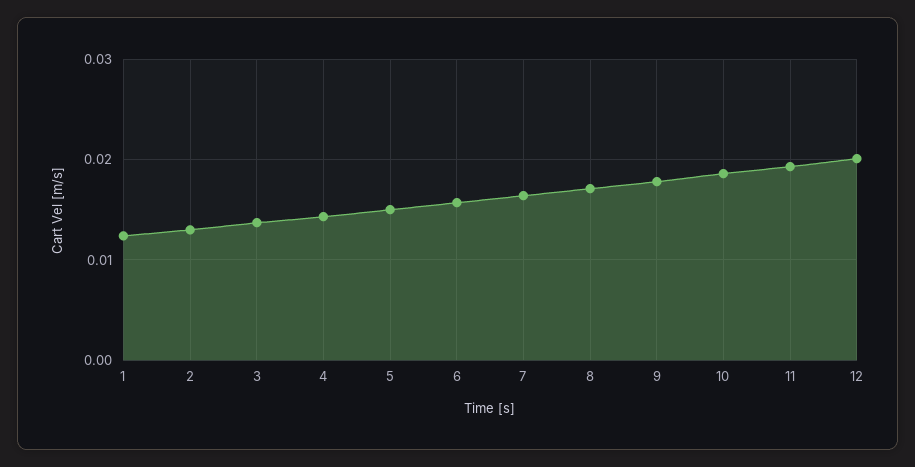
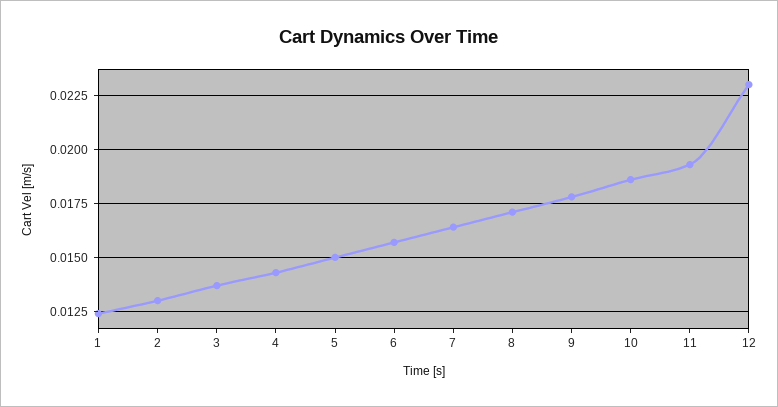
12: 0.02 -> 0.023

